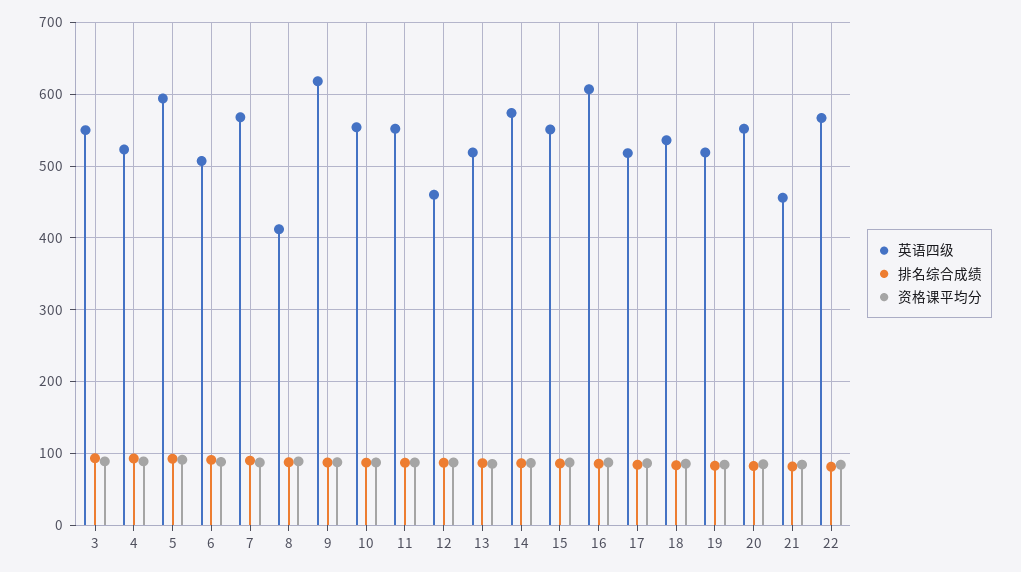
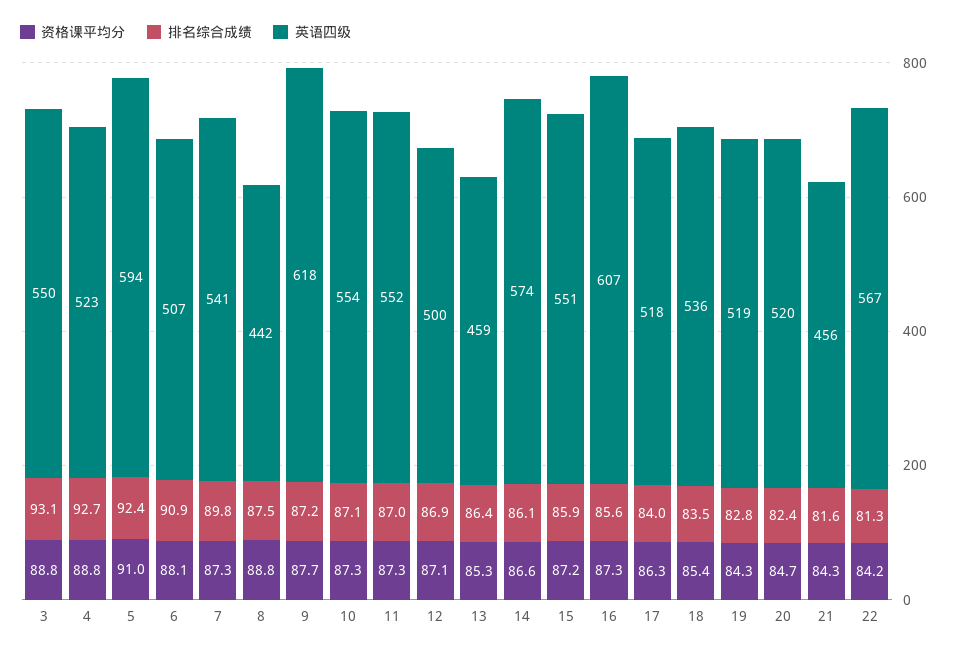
英语四级, 7: 570 -> 541
英语四级, 8: 410 -> 442
英语四级, 12: 460 -> 500
英语四级, 13: 520 -> 459
英语四级, 20: 550 -> 520

